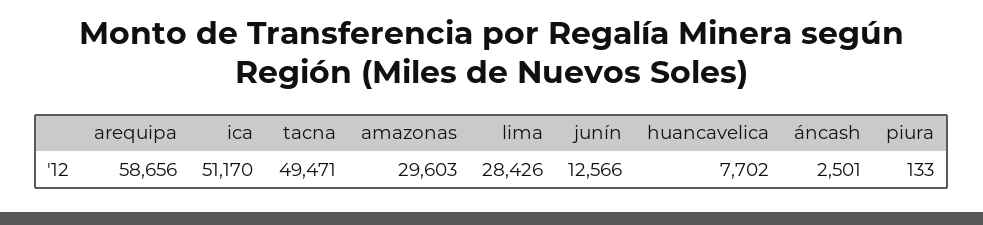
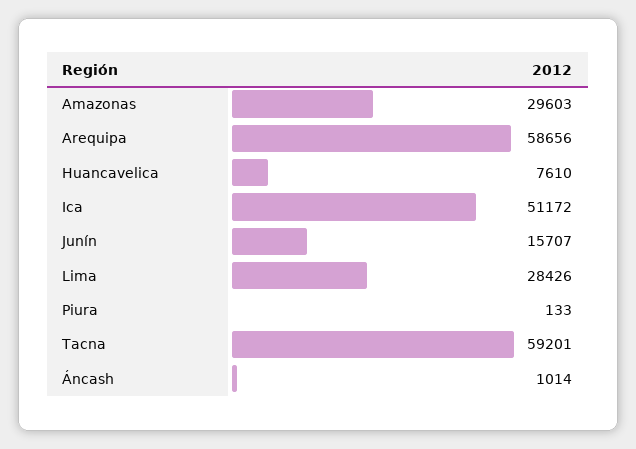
ica: 51170 -> 51172
tacna: 49471 -> 59201
junín: 12566 -> 15707
huancavelica: 7702 -> 7610
áncash: 2501 -> 1014

